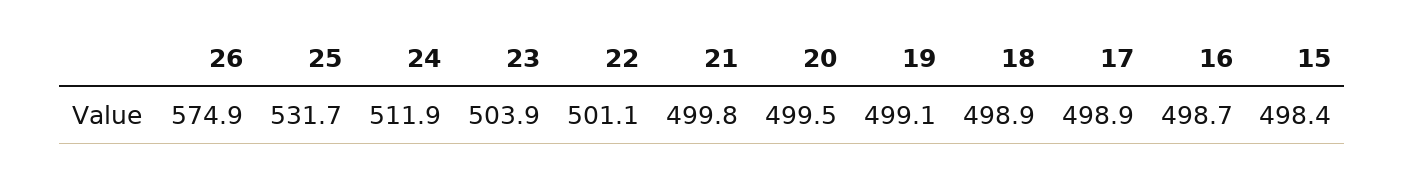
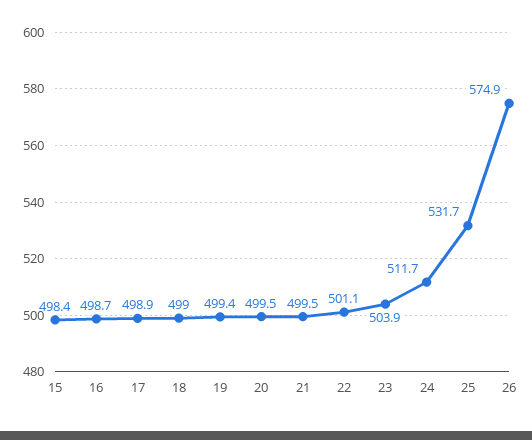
24: 511.9 -> 511.7
21: 499.8 -> 499.5
19: 499.1 -> 499.4
18: 498.9 -> 499

